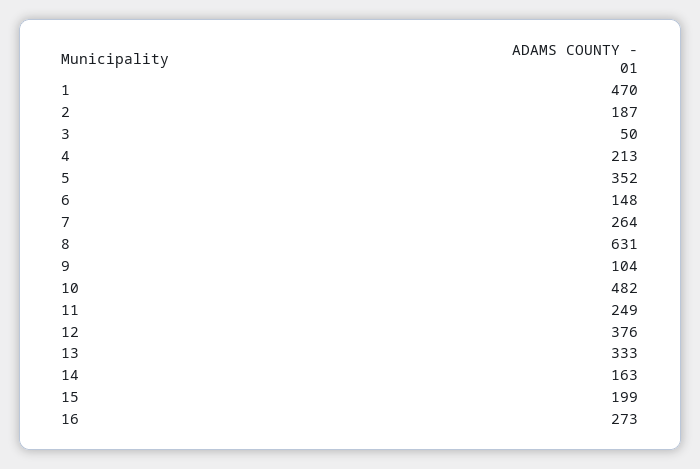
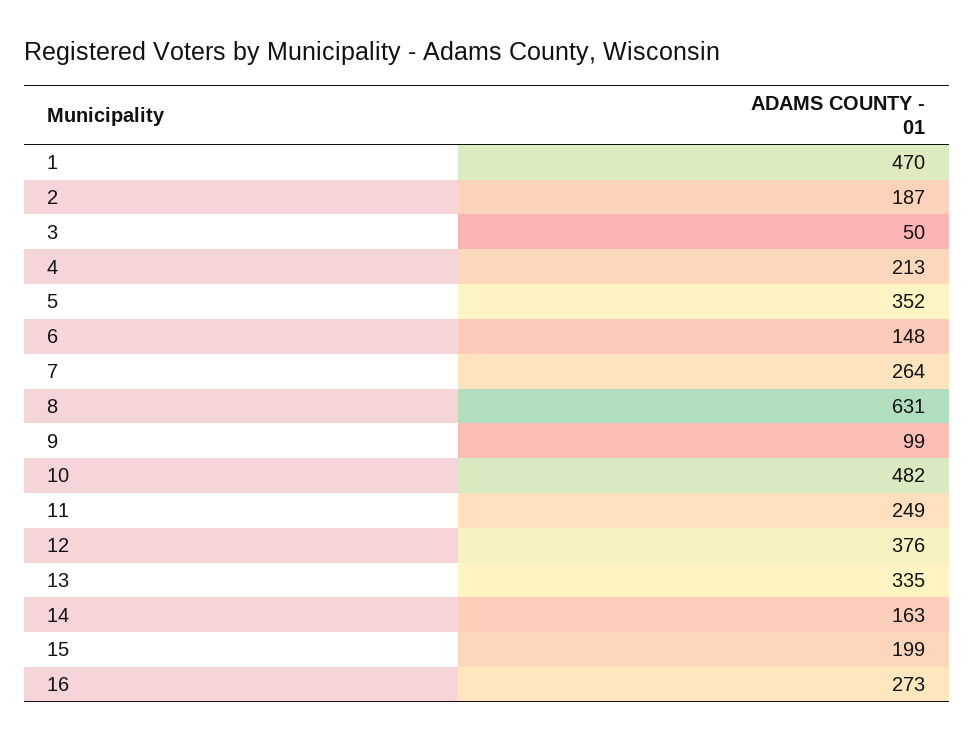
9: 104 -> 99
13: 333 -> 335

